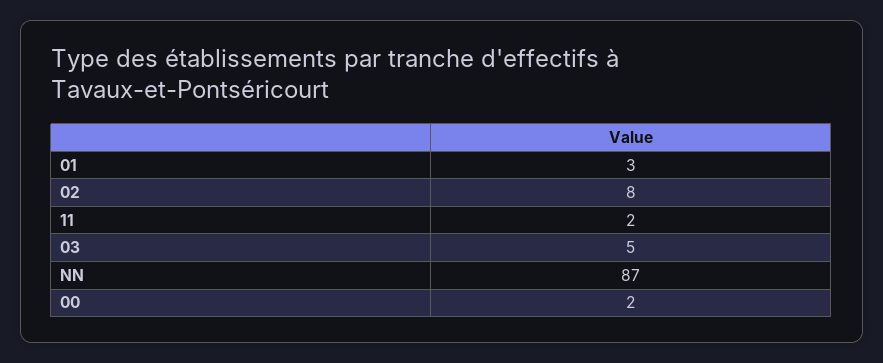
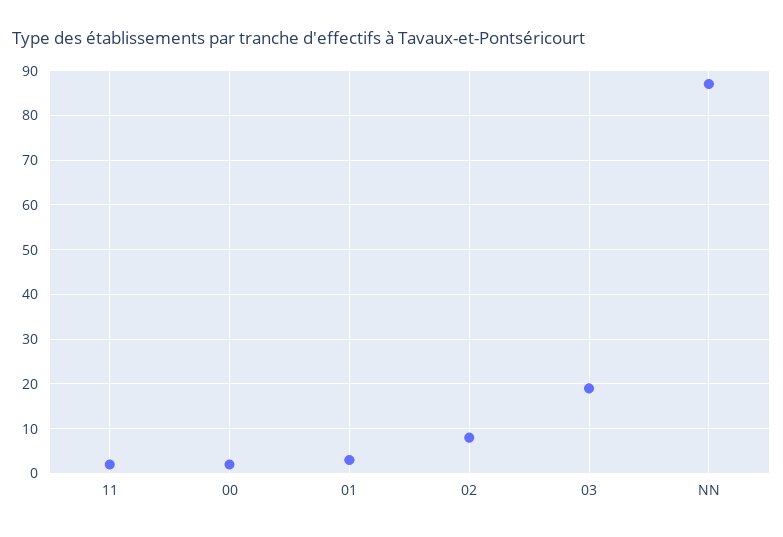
03: 5 -> 20

